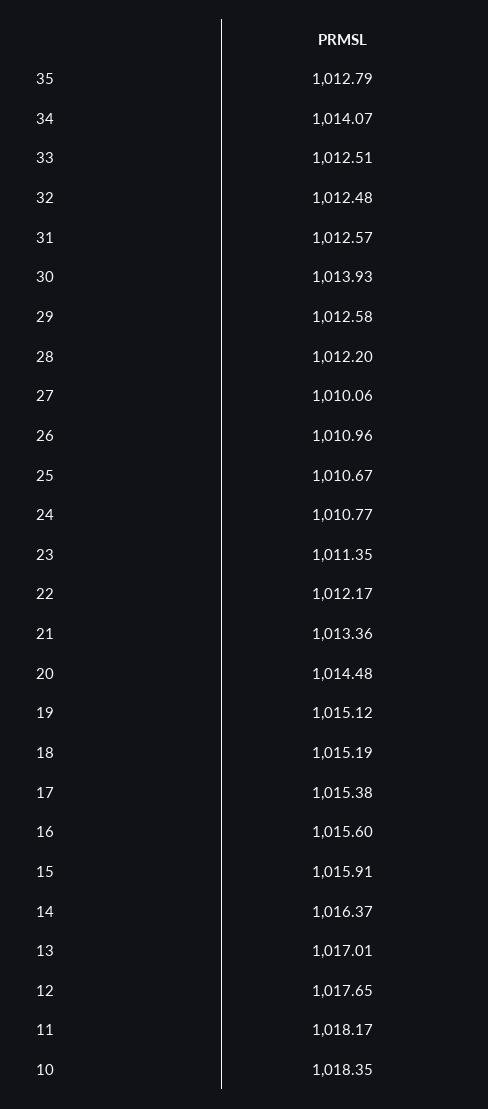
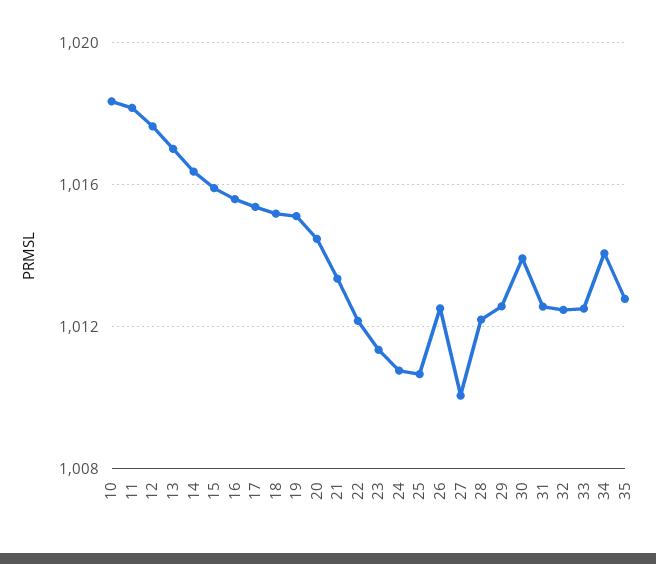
26: 1010.96 -> 1012.5

